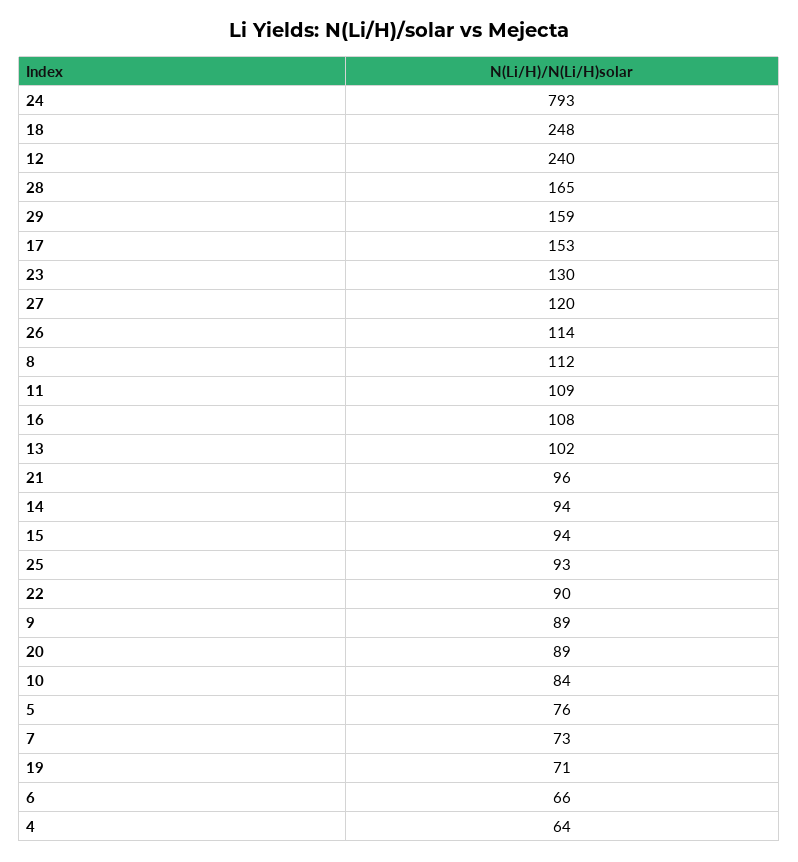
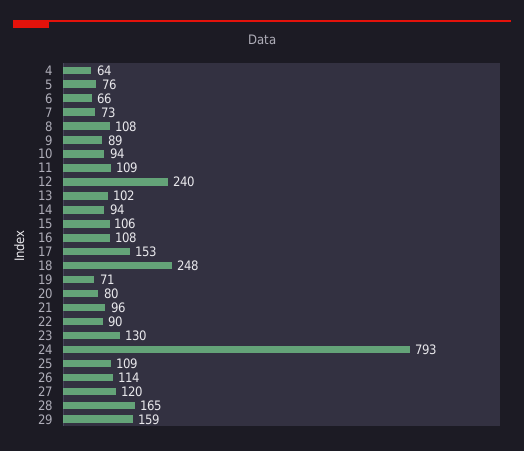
8: 112 -> 108
15: 94 -> 106
25: 93 -> 109
20: 89 -> 80
10: 84 -> 94

